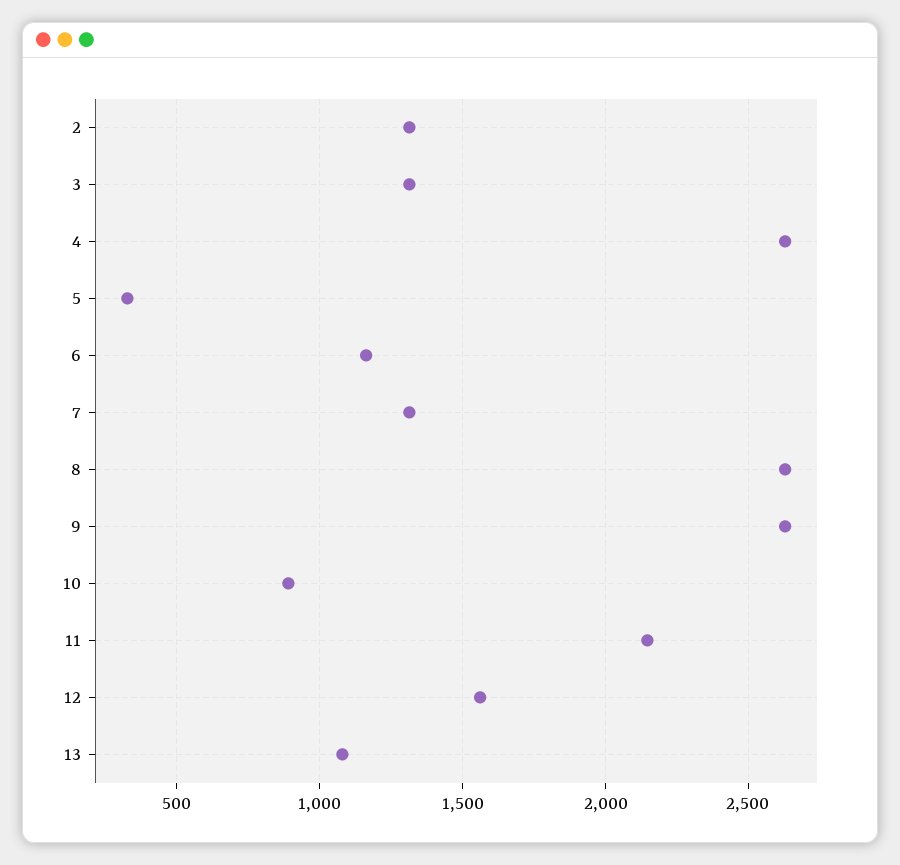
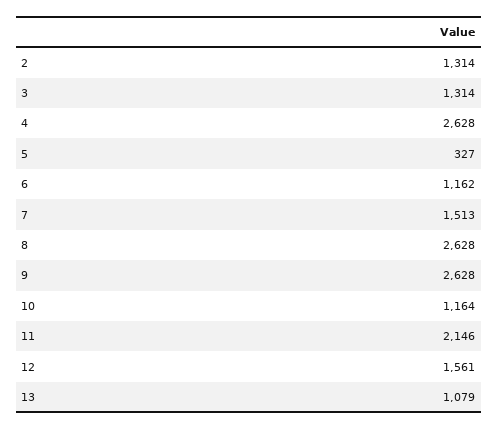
7: 1300 -> 1513
10: 900 -> 1164

